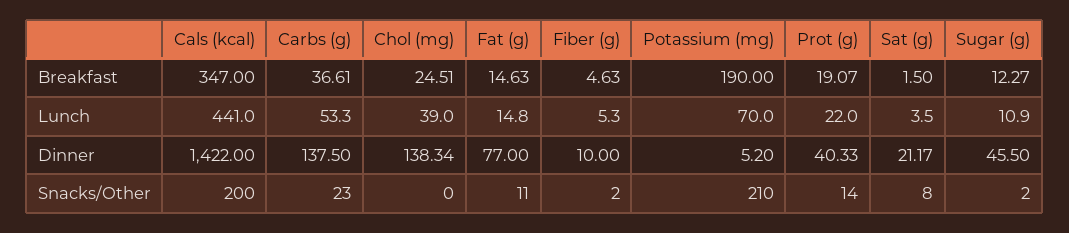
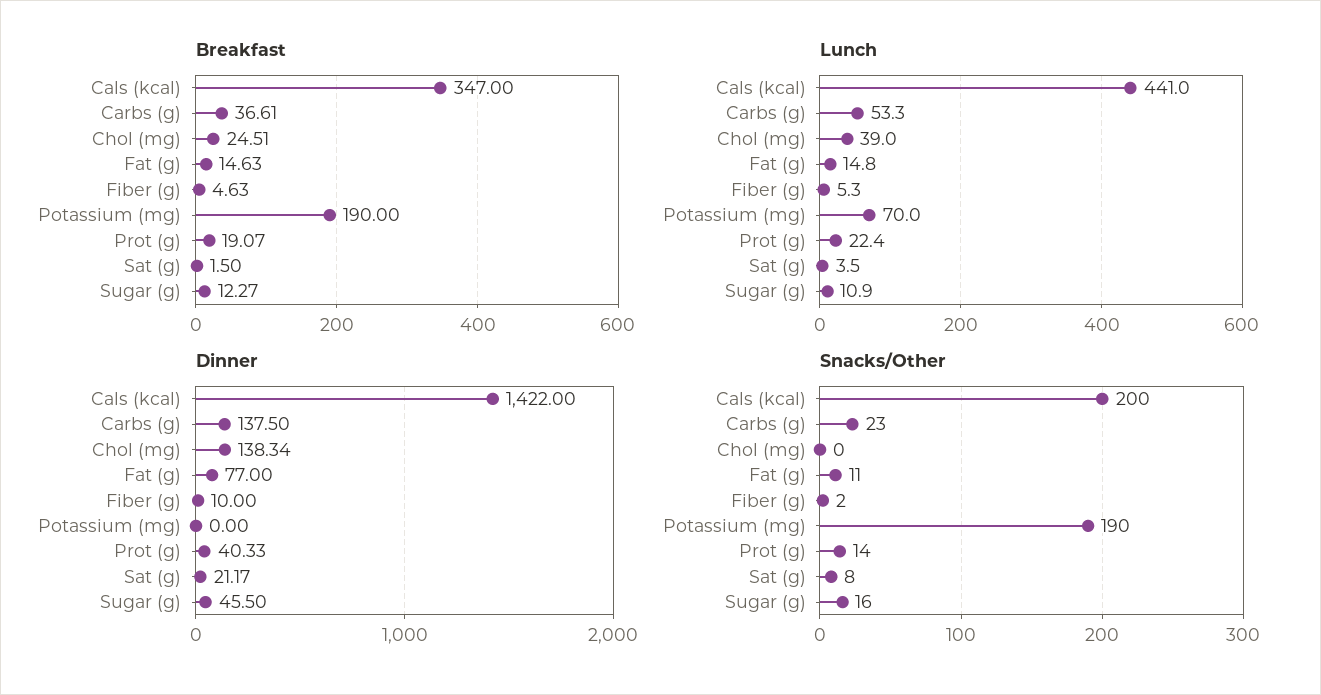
Lunch, Prot (g): 22 -> 22.4
Dinner, Potassium (mg): 5.2 -> 0
Snacks/Other, Potassium (mg): 210 -> 190
Snacks/Other, Sugar (g): 2 -> 16

